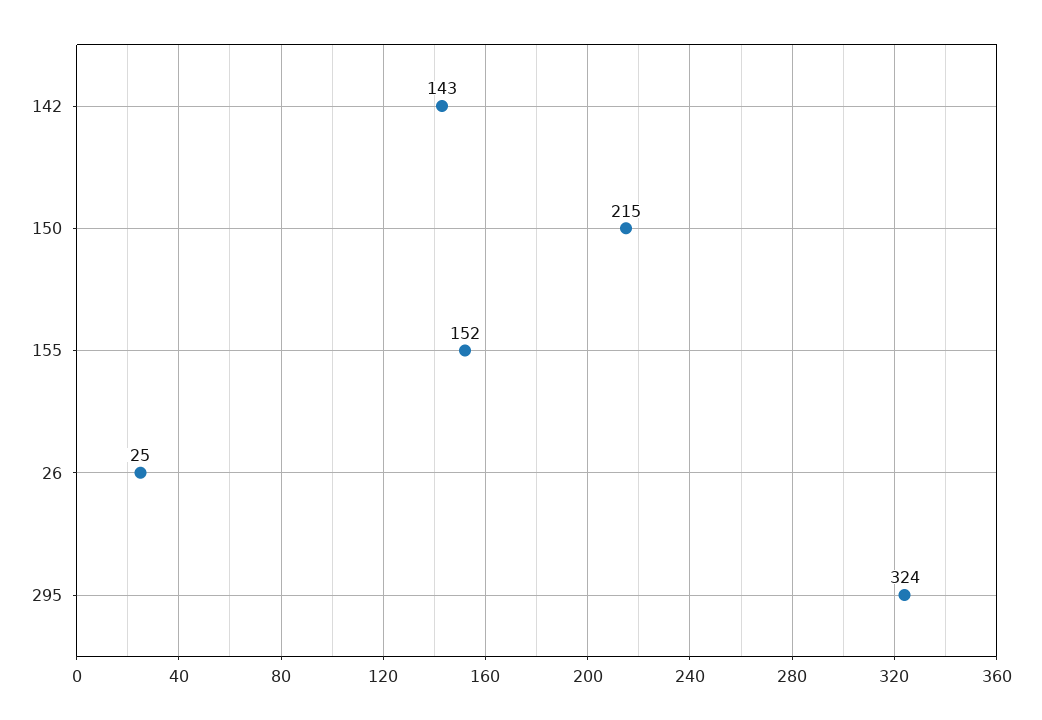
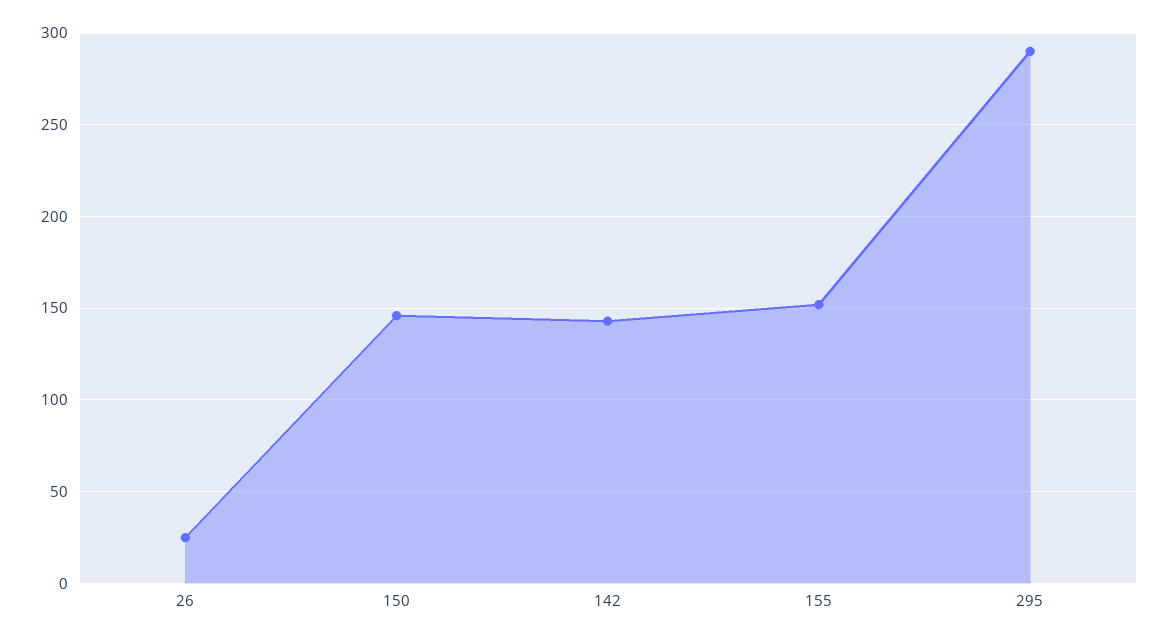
150: 215 -> 145
295: 324 -> 290

